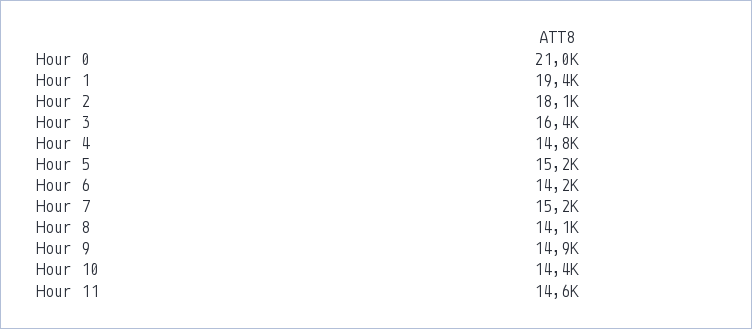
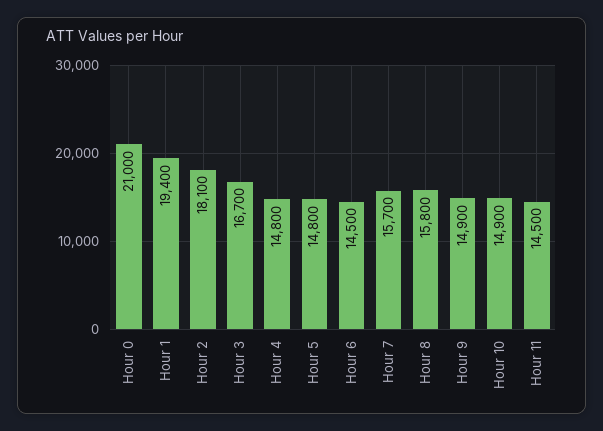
Hour 3: 16400 -> 16700
Hour 5: 15200 -> 14800
Hour 6: 14200 -> 14500
Hour 7: 15200 -> 15700
Hour 8: 14100 -> 15800
Hour 10: 14400 -> 14900
Hour 11: 14600 -> 14500

